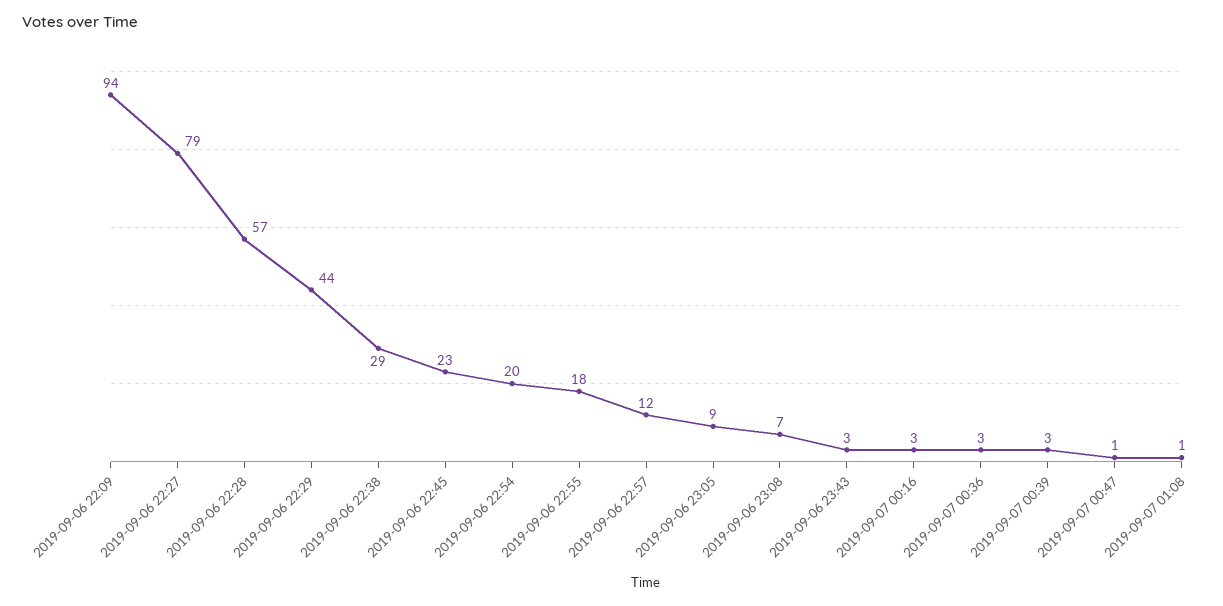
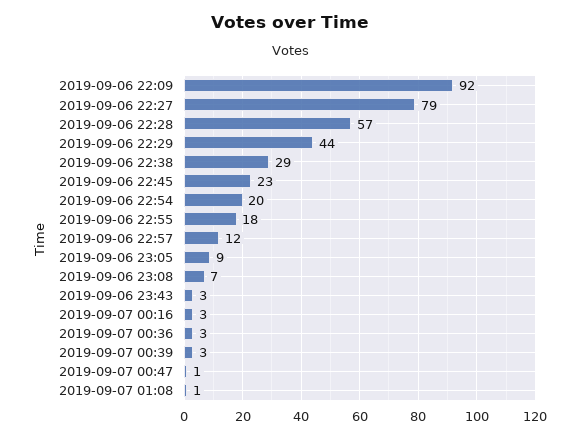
2019-09-06 22:09: 94 -> 92

